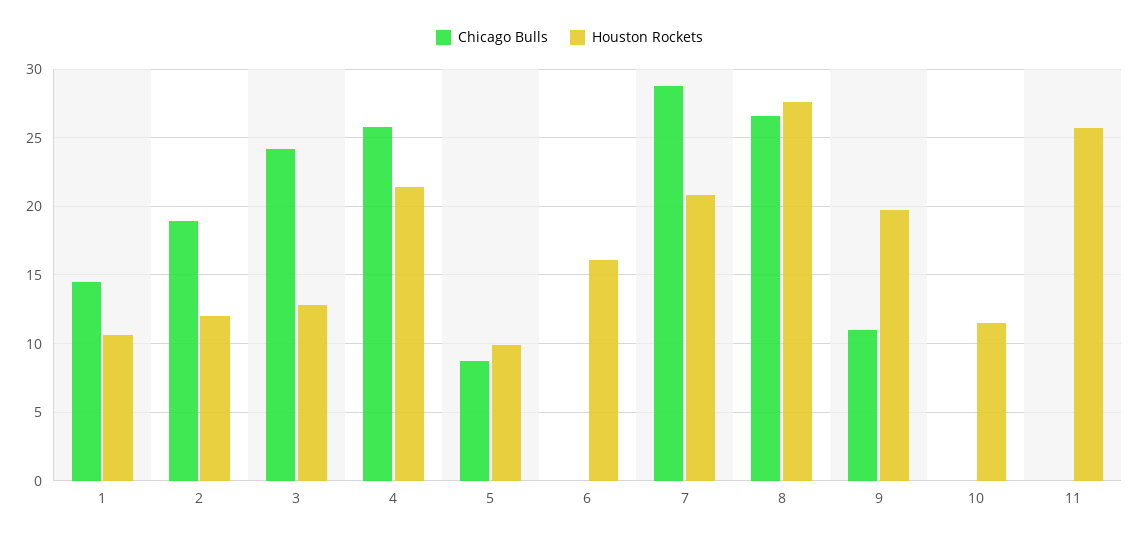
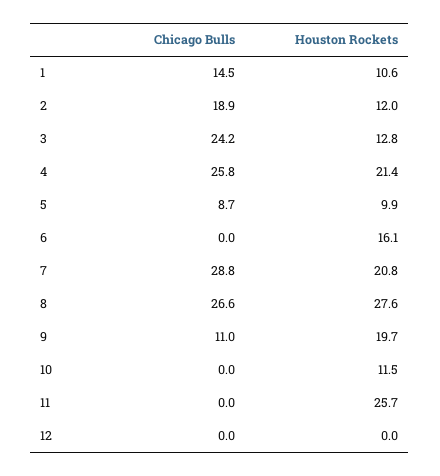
Chicago Bulls, 12: none -> 0
Houston Rockets, 12: none -> 0

